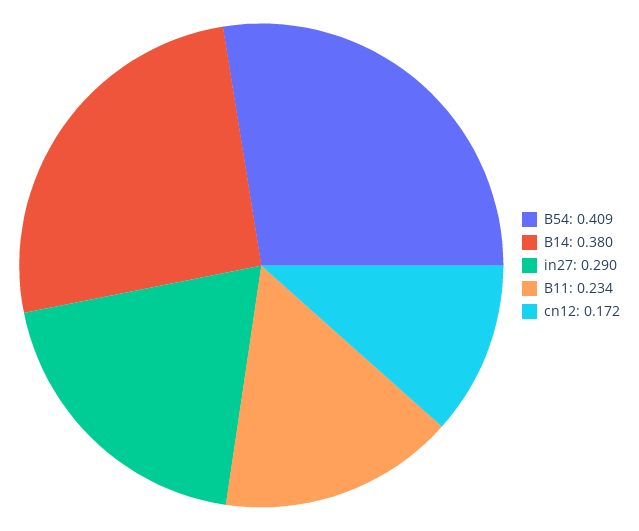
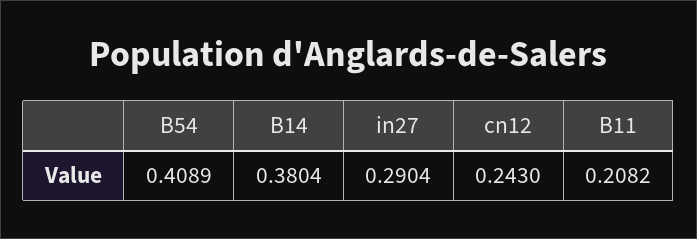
B11: 0.234 -> 0.2082
cn12: 0.172 -> 0.243

